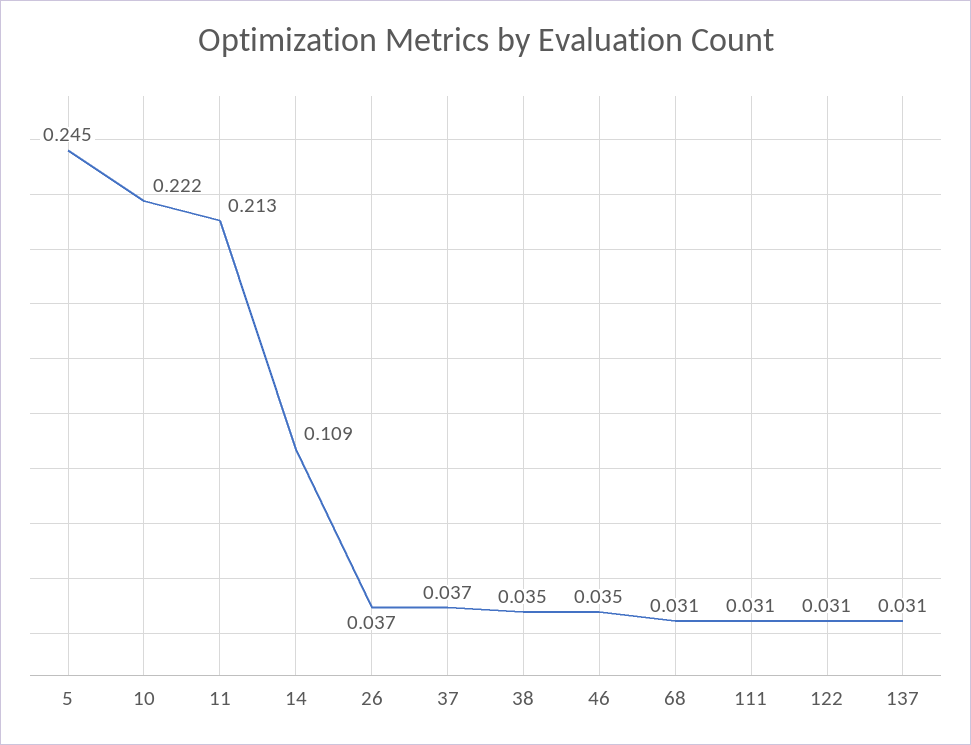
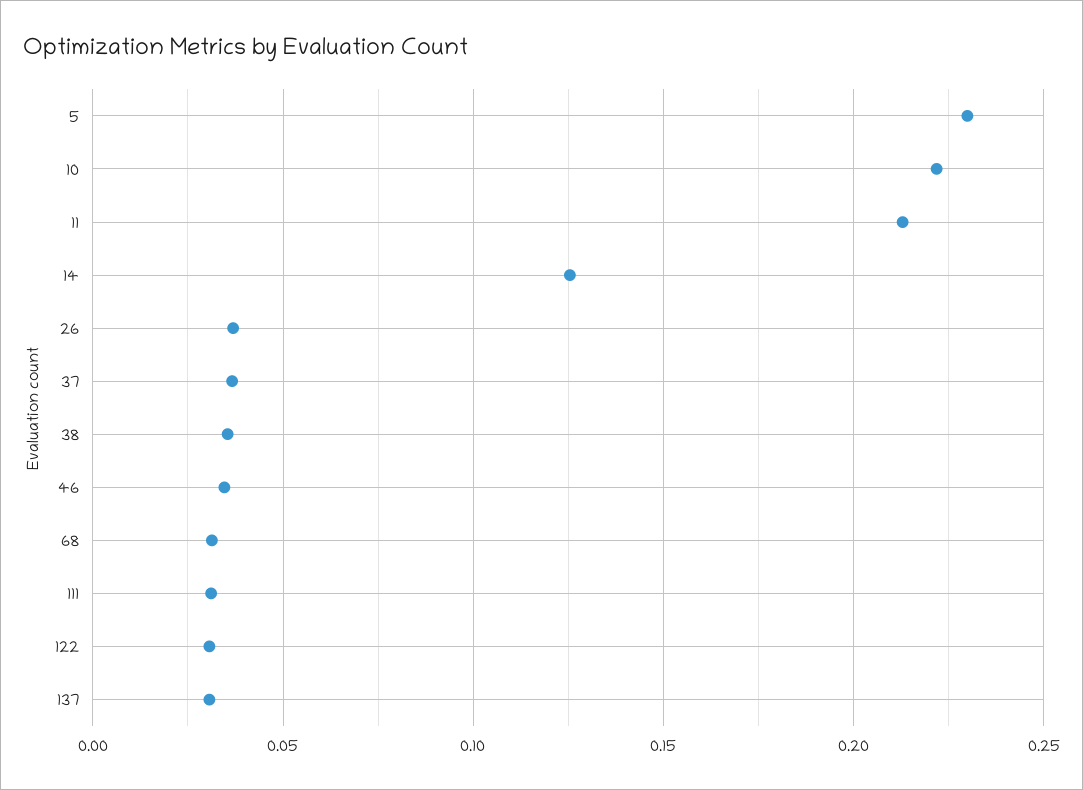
5: 0.245 -> 0.23
14: 0.109 -> 0.125

